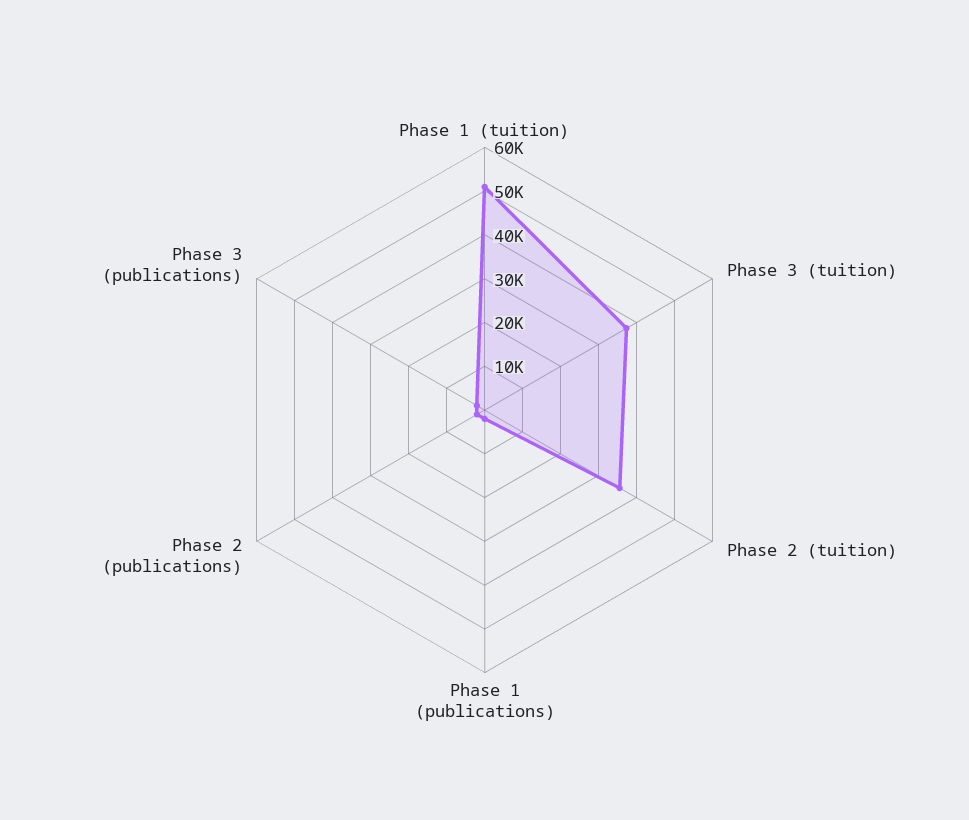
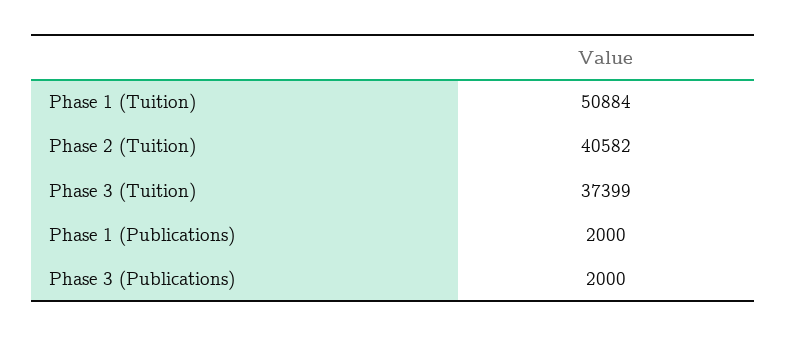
Phase 2 (tuition): 36000 -> 40582
Phase 2 (publications): 2000 -> none

